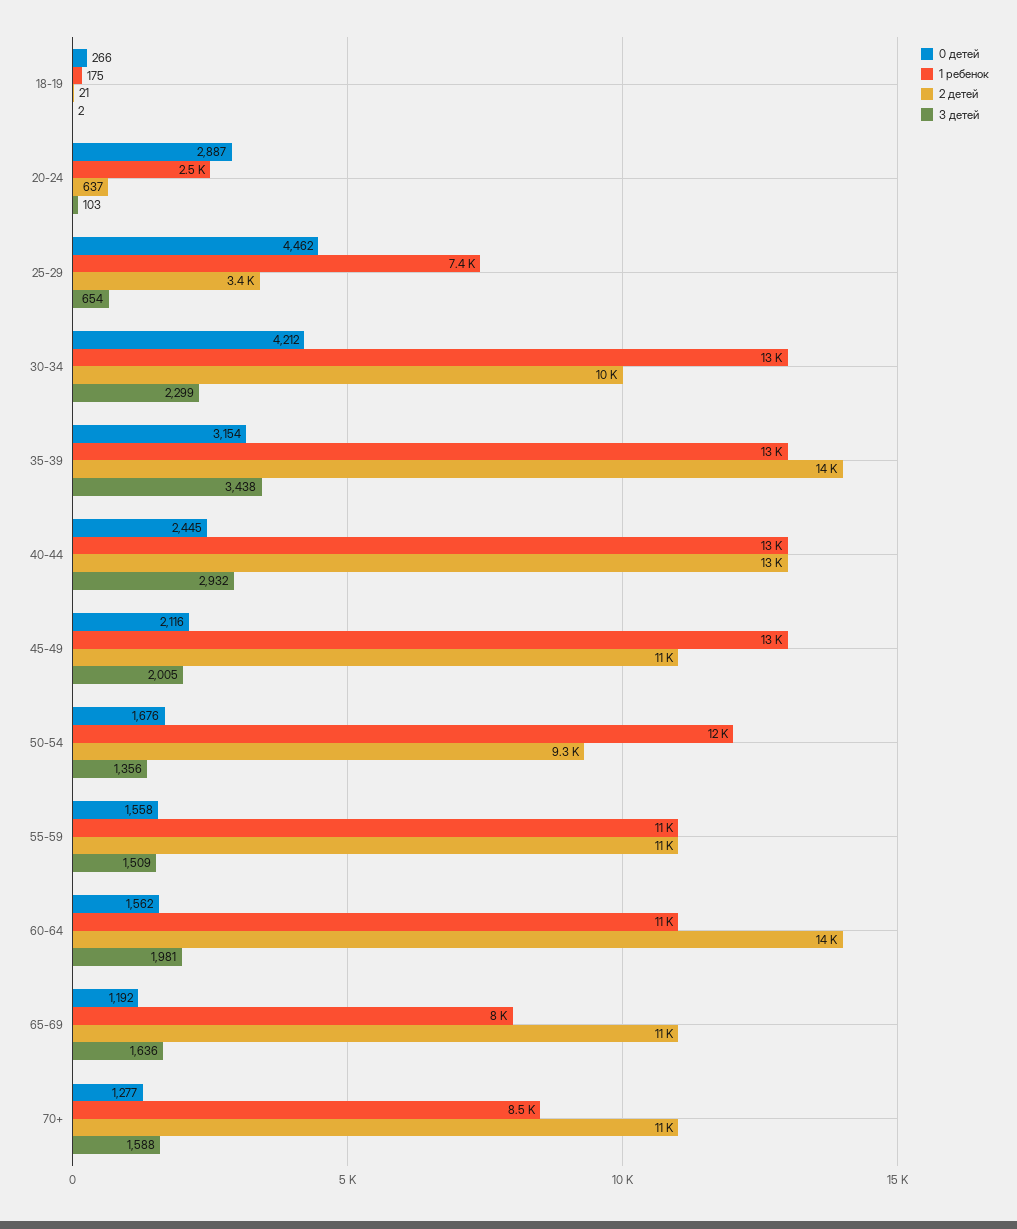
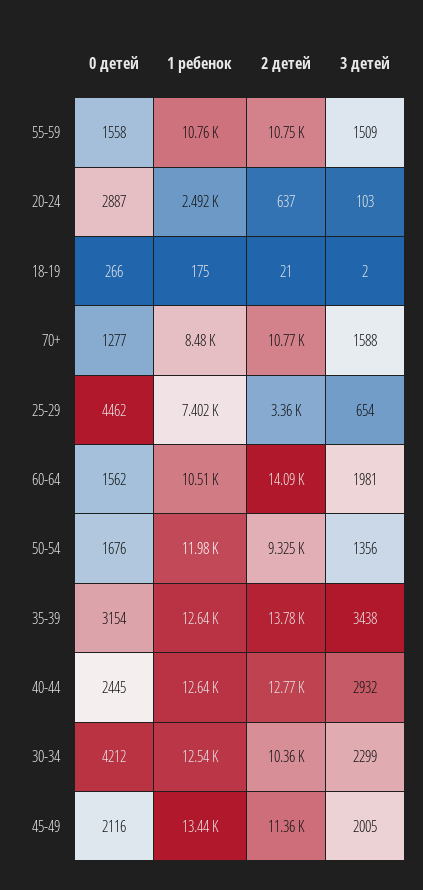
0 детей, 65-69: 1192 -> none
1 ребенок, 65-69: 8000 -> none
2 детей, 65-69: 11000 -> none
3 детей, 65-69: 1636 -> none

